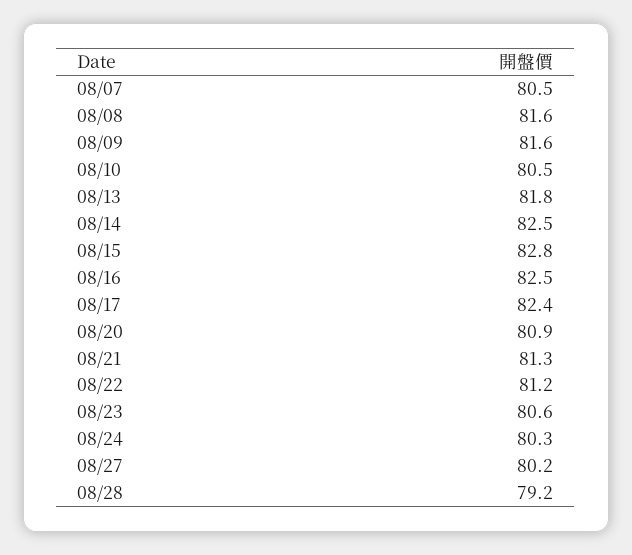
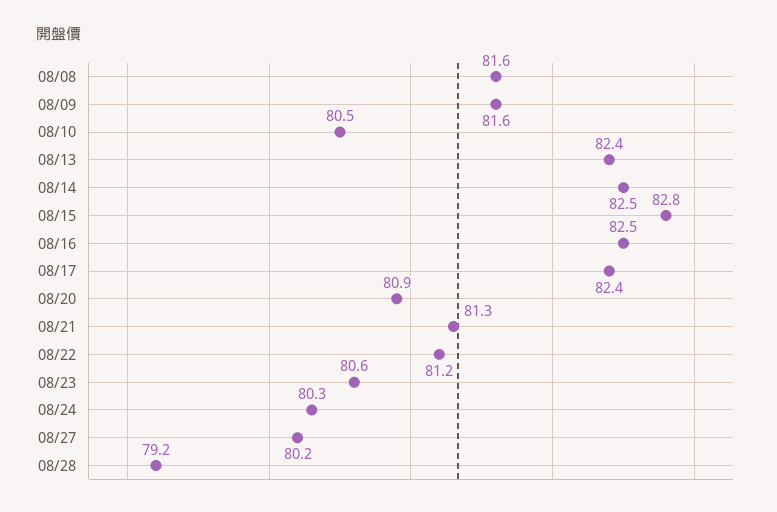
08/07: 80.5 -> none
08/13: 81.8 -> 82.4

